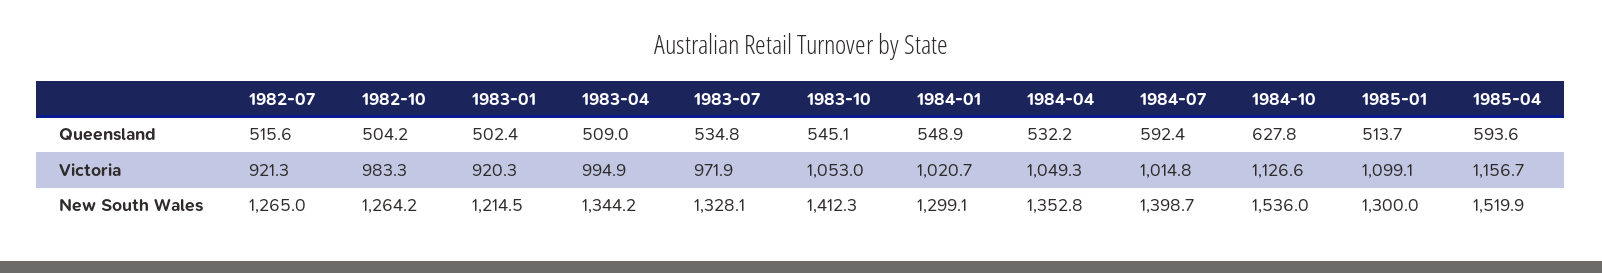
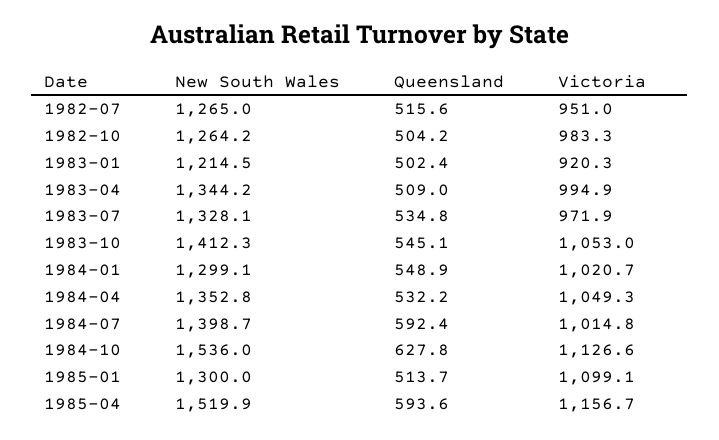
1982-07, Victoria: 921.3 -> 951

